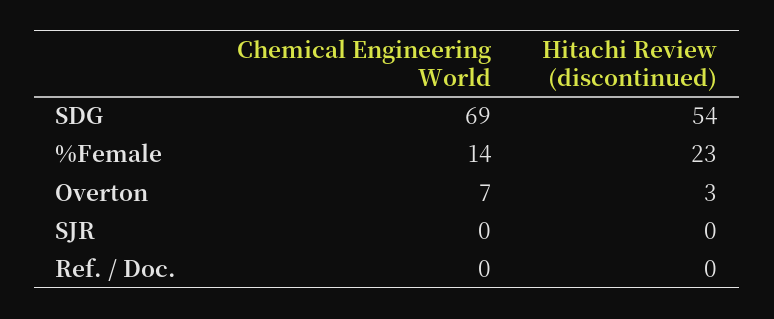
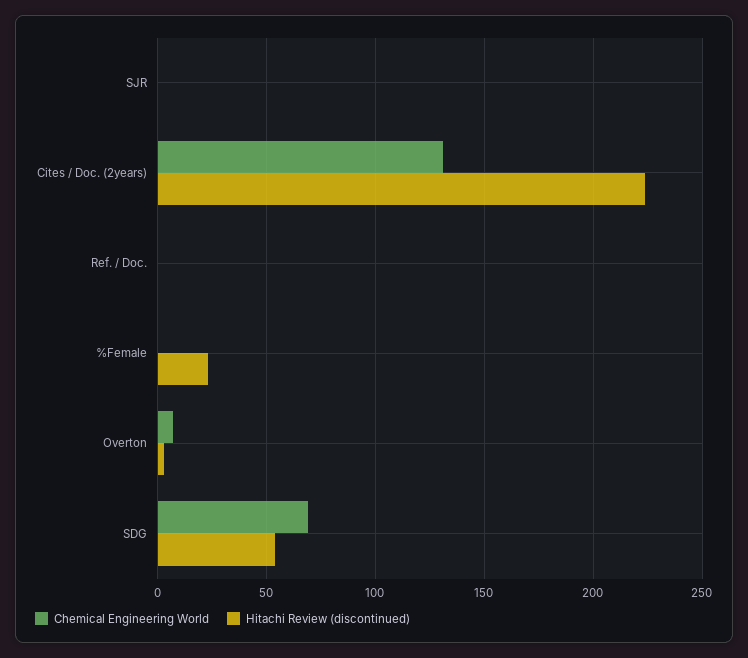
Chemical Engineering World, %Female: 14 -> 0
Chemical Engineering World, Cites / Doc. (2years): none -> 130
Hitachi Review (discontinued), Cites / Doc. (2years): none -> 225

